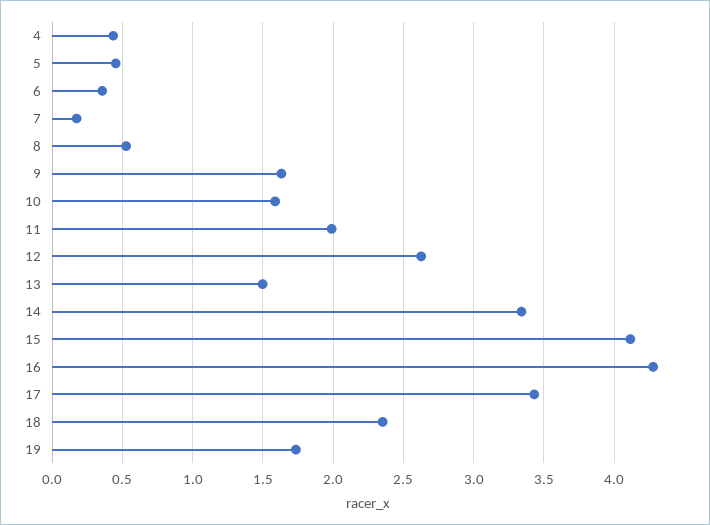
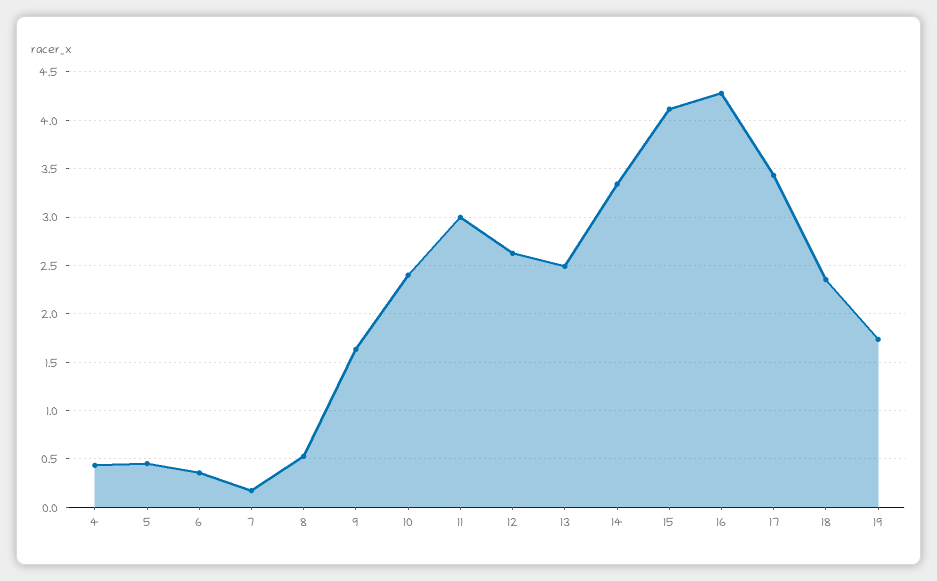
10: 1.6 -> 2.4
11: 2 -> 3
13: 1.5 -> 2.5

